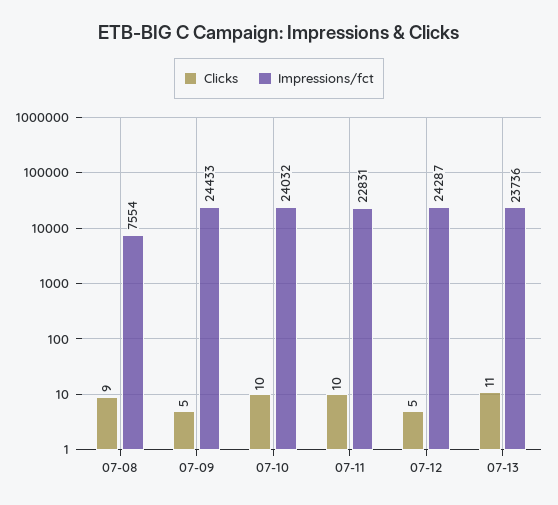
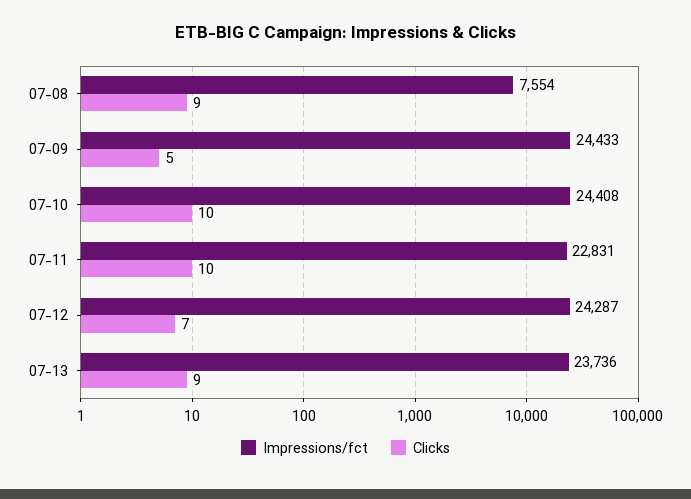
Impressions/fct, 07-10: 24032 -> 24408
Clicks, 07-12: 5 -> 7
Clicks, 07-13: 11 -> 9

